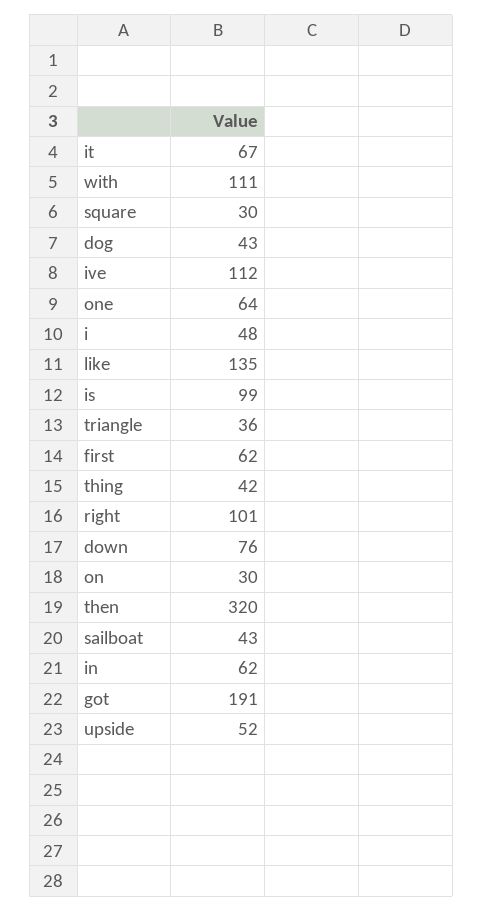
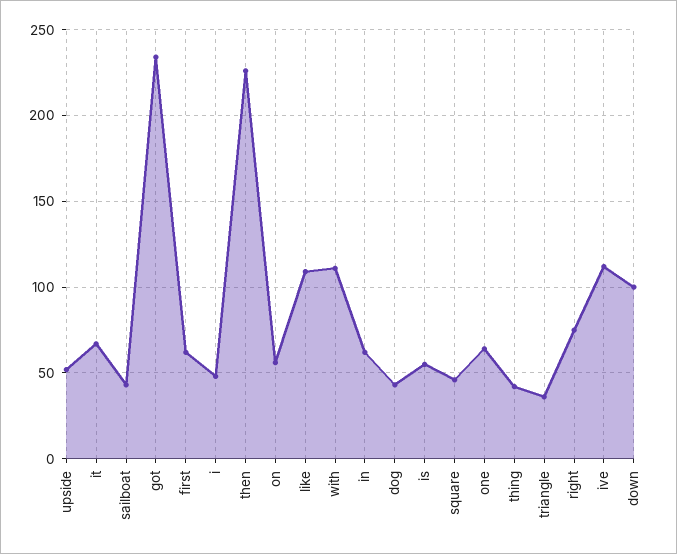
square: 30 -> 45
like: 135 -> 110
is: 99 -> 55
right: 101 -> 75
down: 76 -> 100
on: 30 -> 55
then: 320 -> 225
got: 191 -> 235

